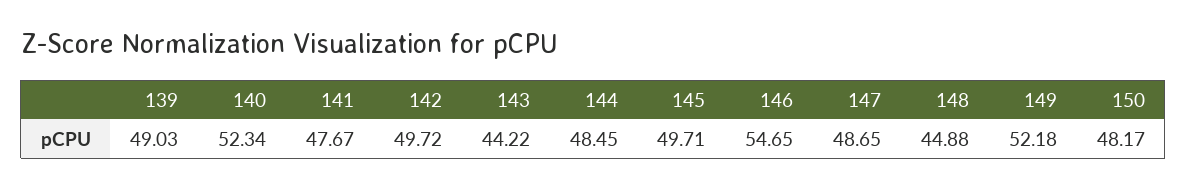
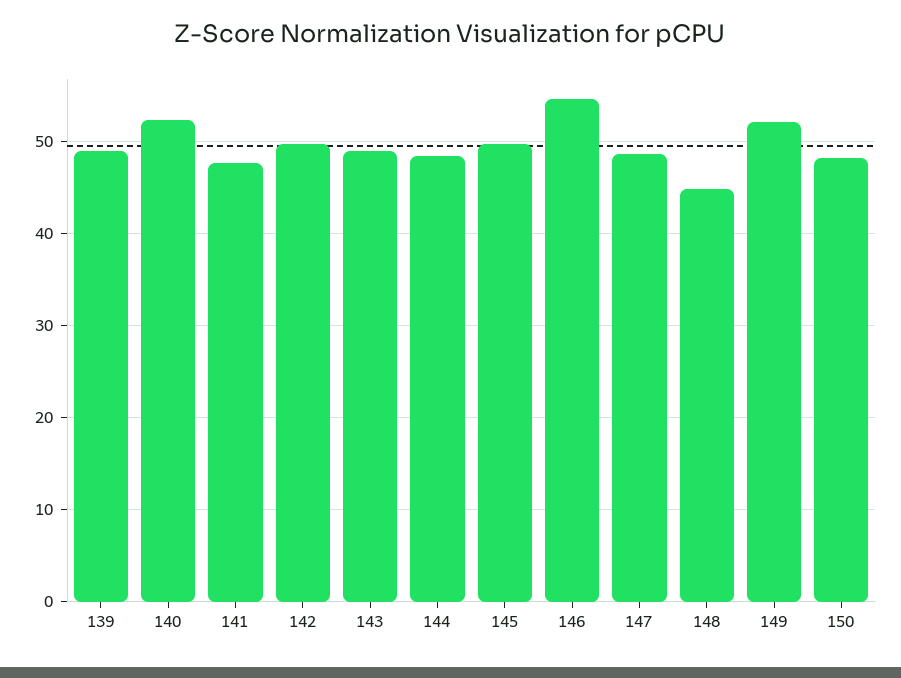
143: 44.22 -> 49

